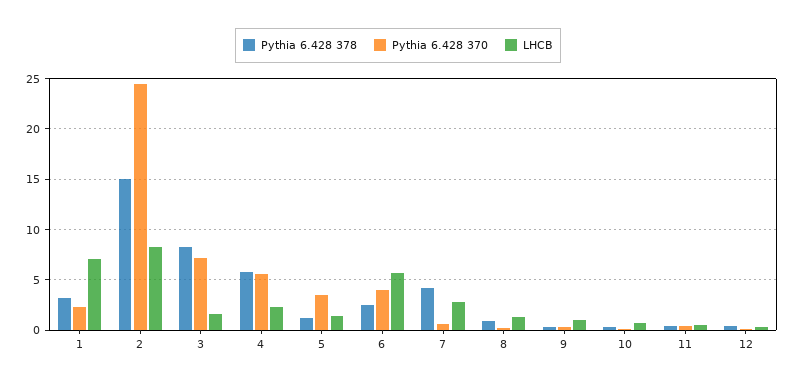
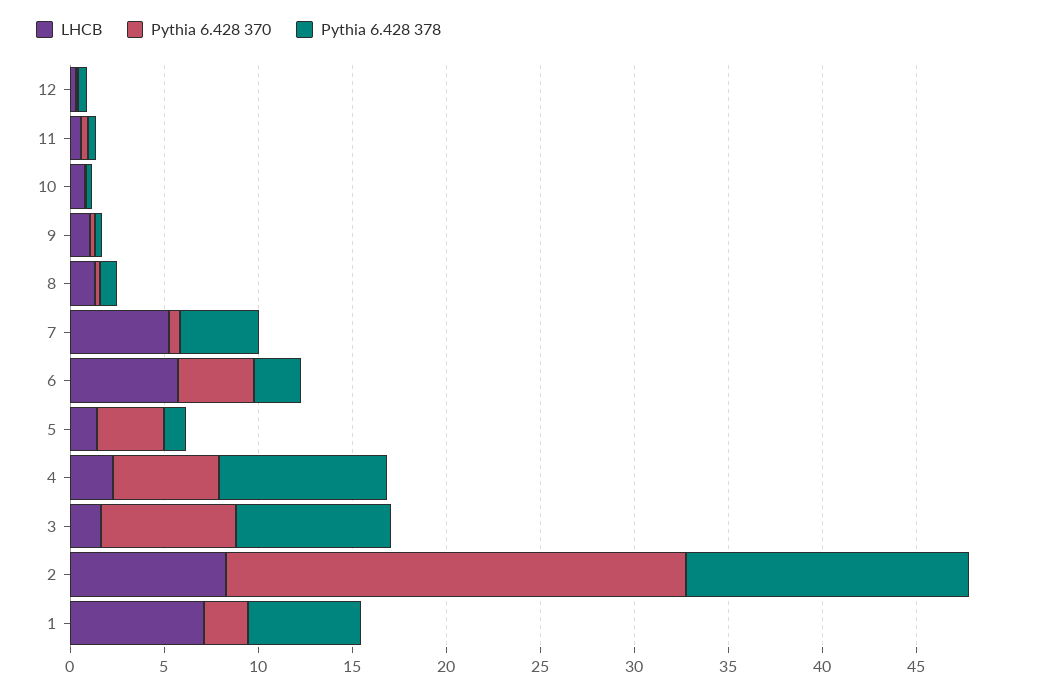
Pythia 6.428 378, 1: 3 -> 6
Pythia 6.428 378, 4: 6 -> 9
LHCB, 7: 3 -> 5

